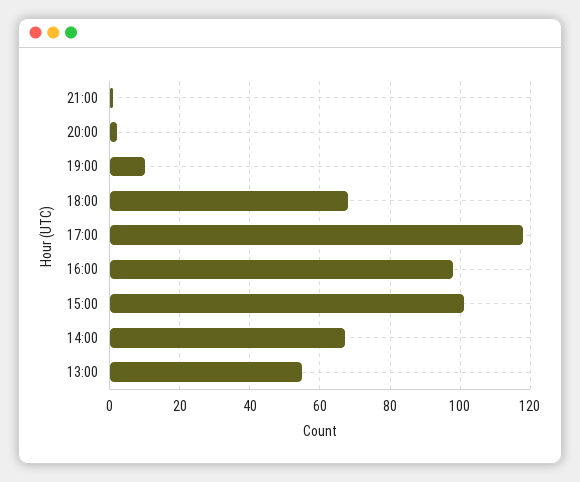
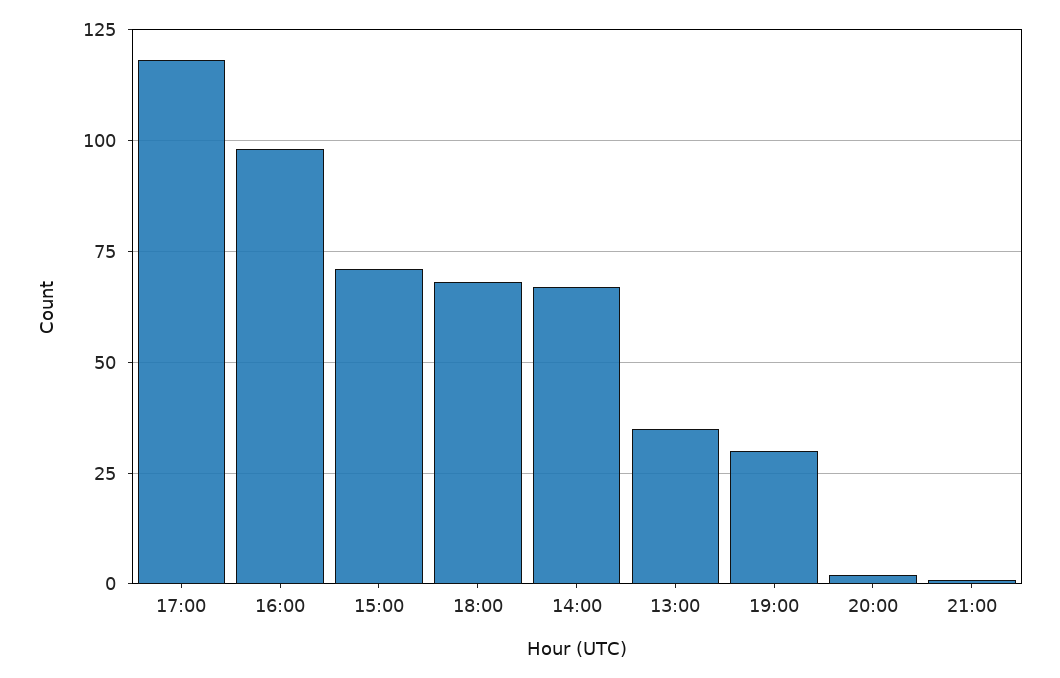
19:00: 10 -> 30
15:00: 100 -> 70
13:00: 55 -> 35

